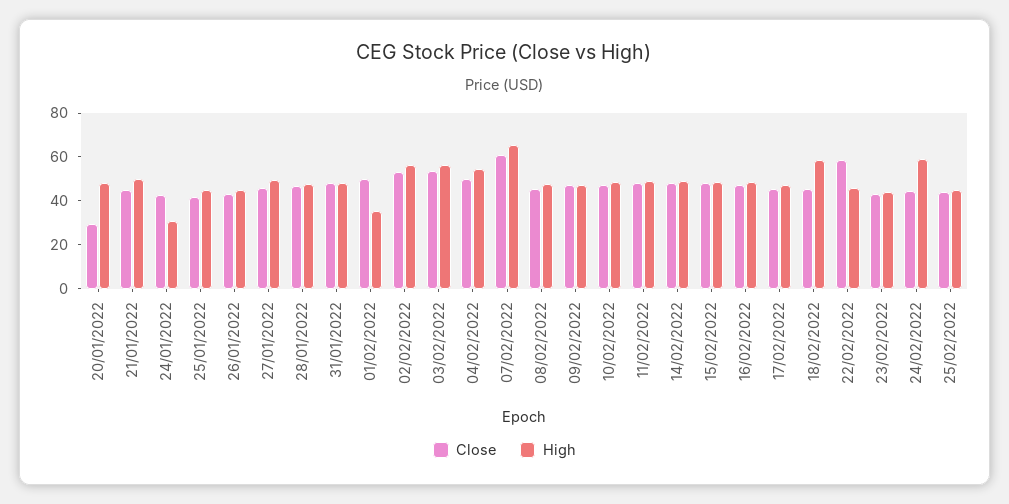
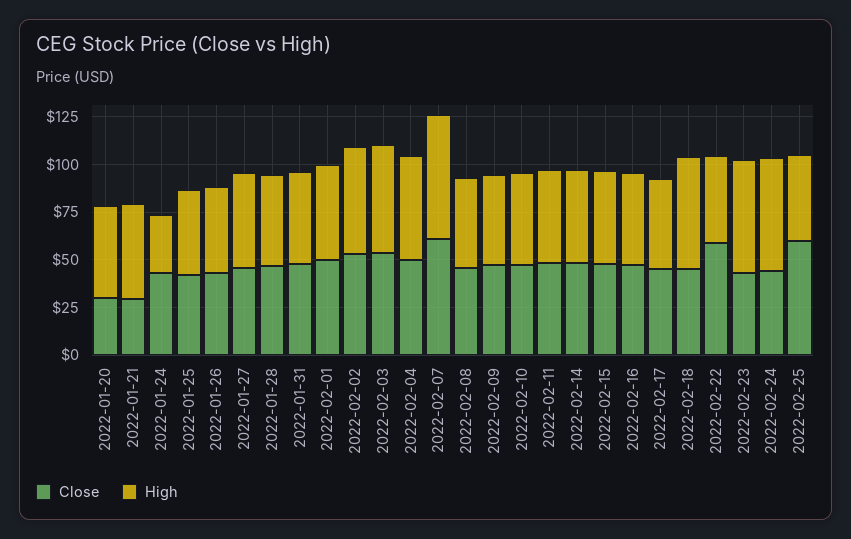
Close, 21/01/2022: 45 -> 30
High, 01/02/2022: 35 -> 50
High, 23/02/2022: 45 -> 60
Close, 25/02/2022: 45 -> 60

